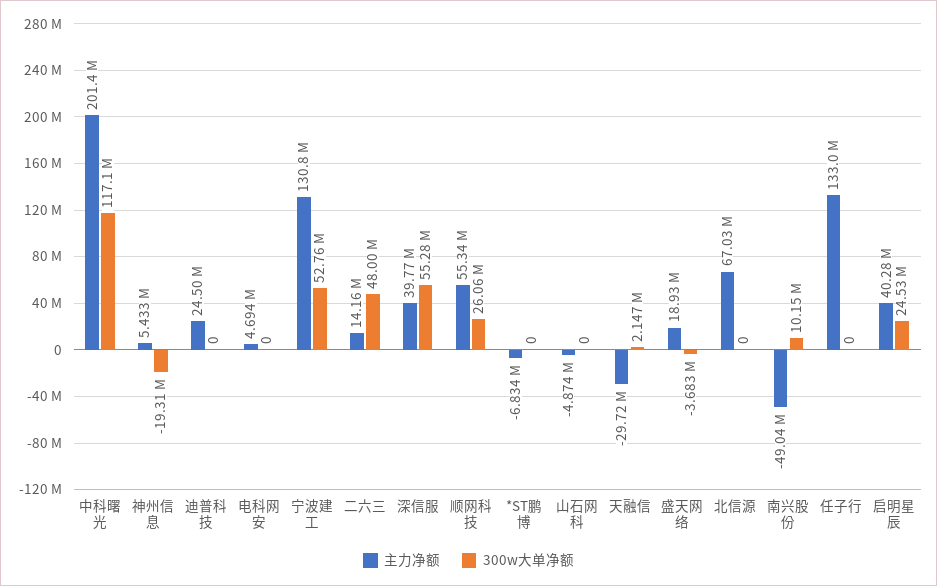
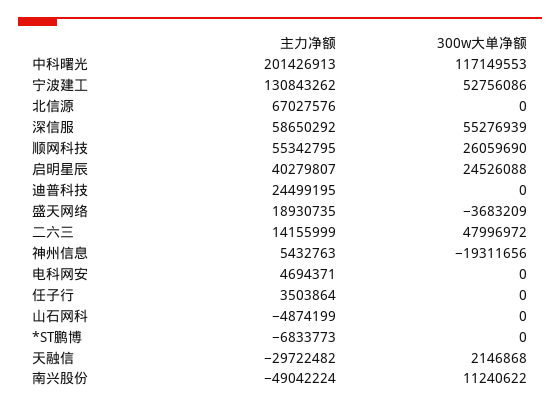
主力净额, 深信服: 39770000 -> 58650292
300w大单净额, 南兴股份: 10150000 -> 11240622
主力净额, 任子行: 133000000 -> 3503864

